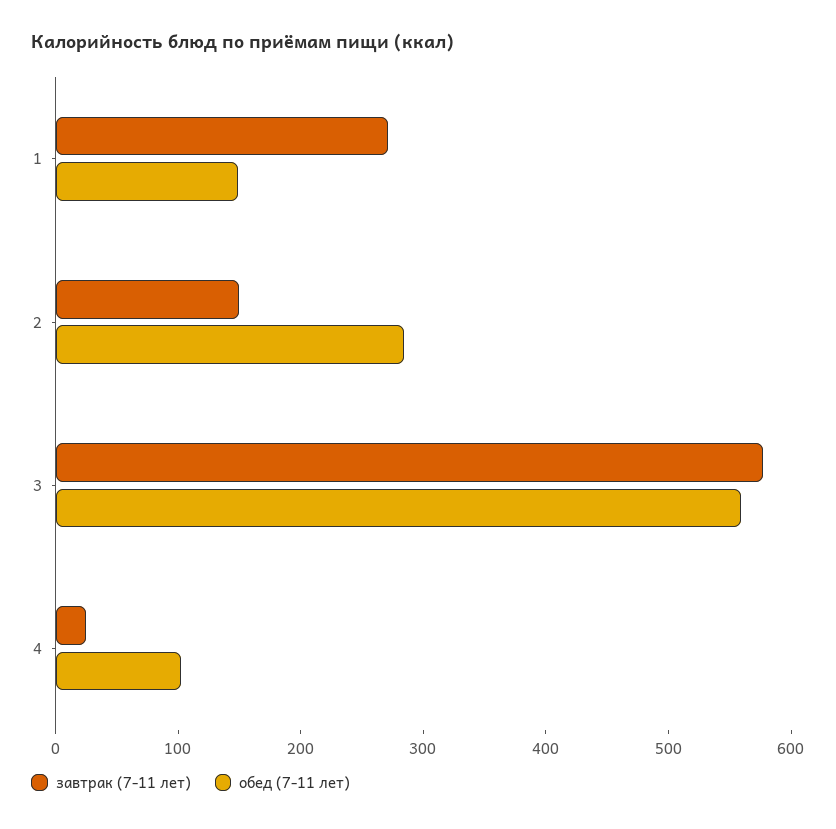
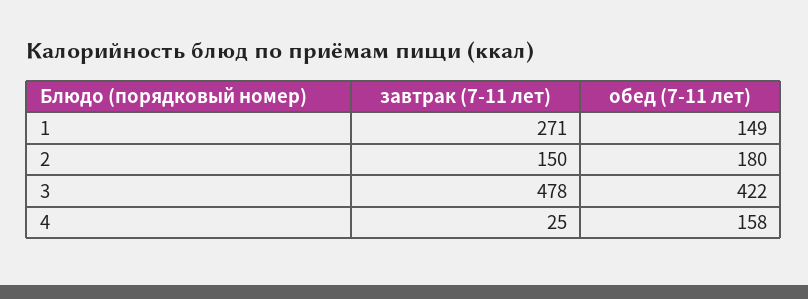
обед (7-11 лет), 2: 280 -> 180
завтрак (7-11 лет), 3: 580 -> 478
обед (7-11 лет), 3: 560 -> 422
обед (7-11 лет), 4: 100 -> 158

